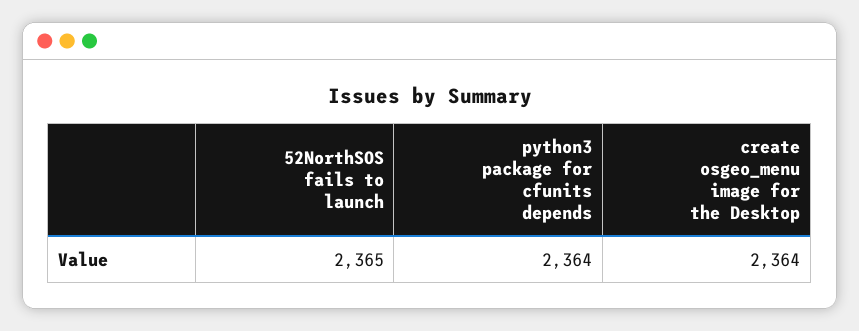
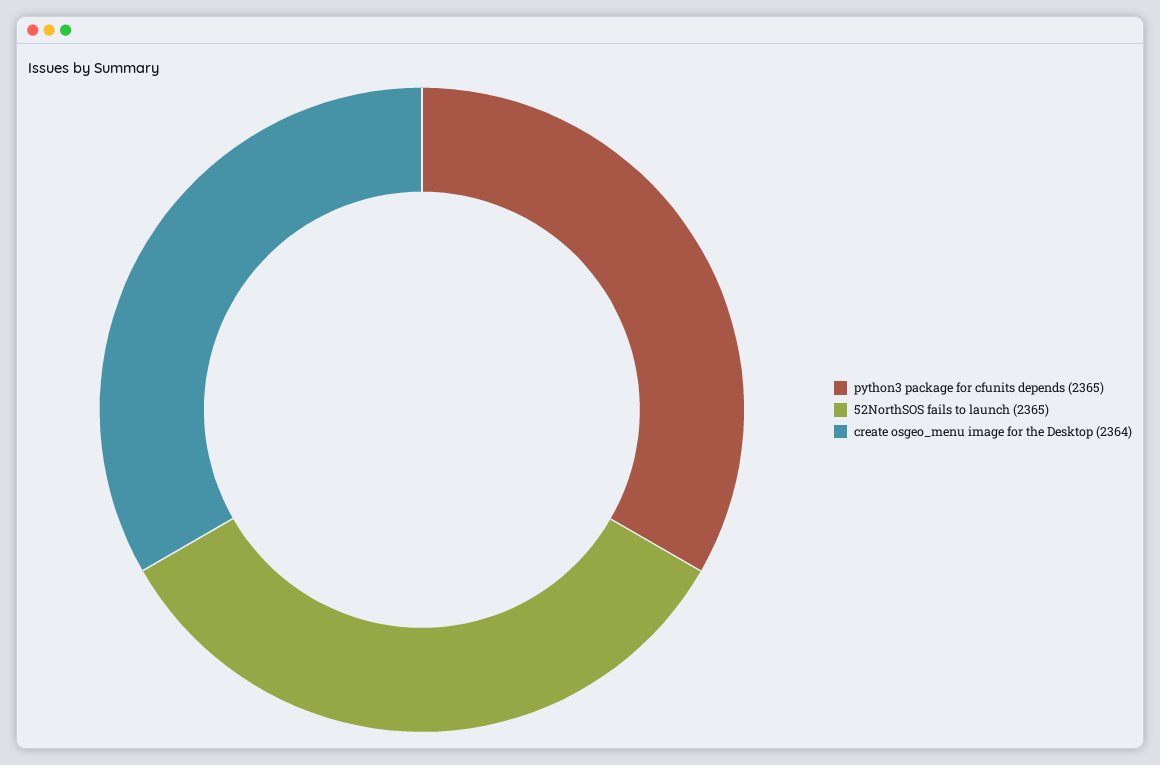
python3 package for cfunits depends: 2364 -> 2365

